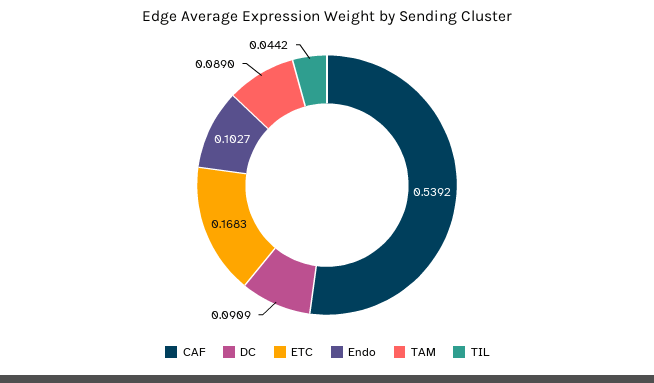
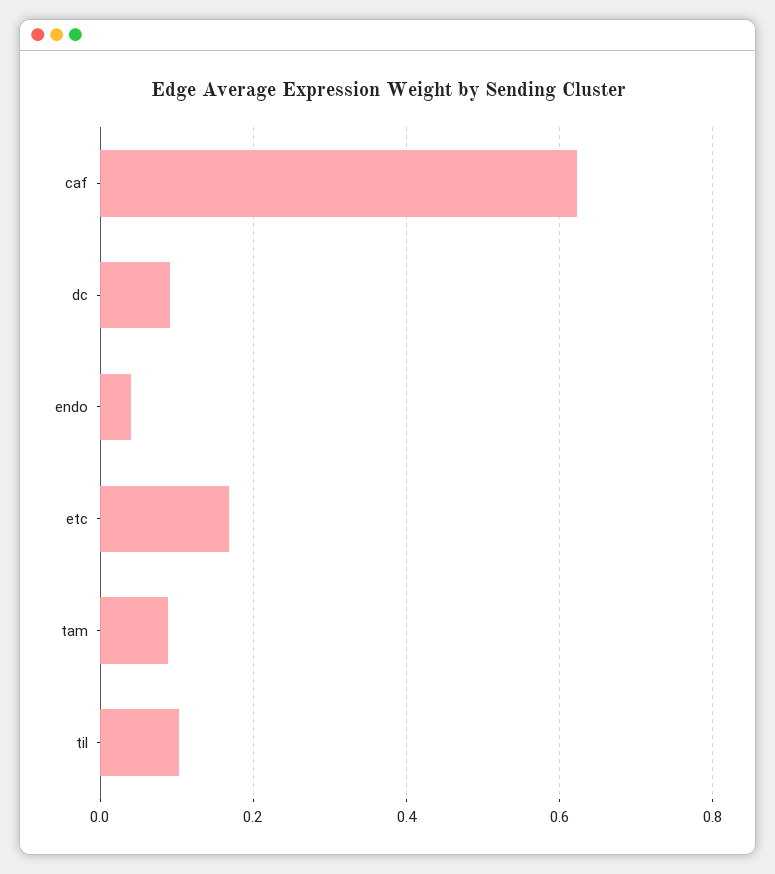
CAF: 0.5392 -> 0.62
Endo: 0.1027 -> 0.04
TIL: 0.0442 -> 0.1

